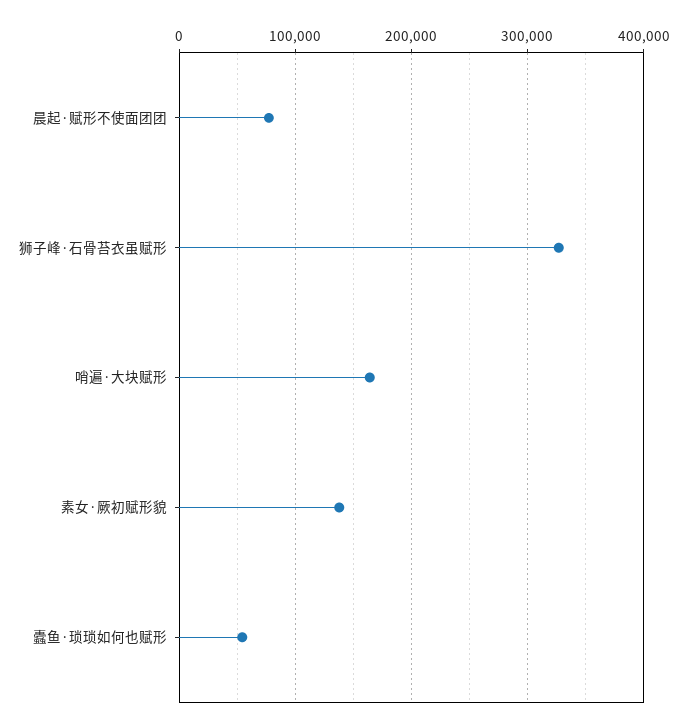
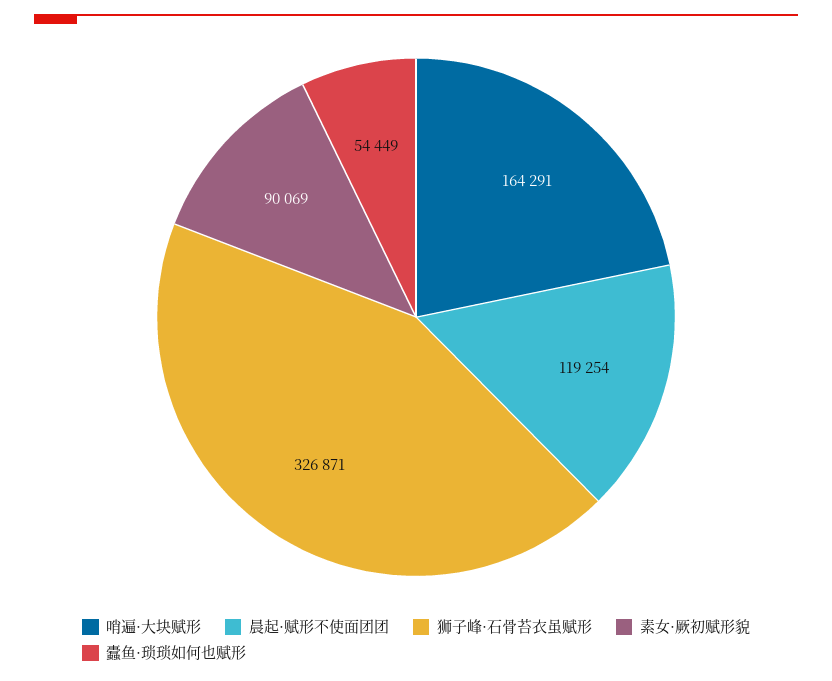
晨起·赋形不使面团团: 80000 -> 119254
素女·厥初赋形貌: 140000 -> 90069

